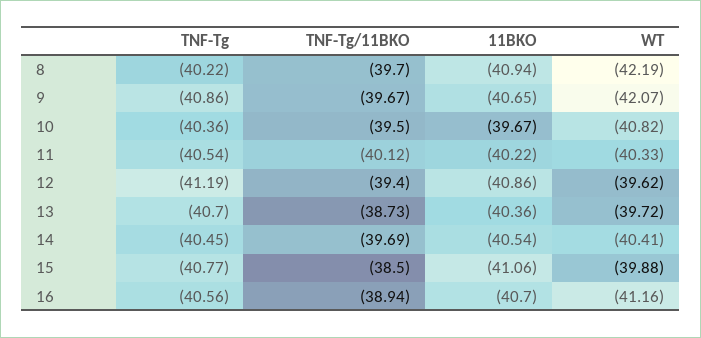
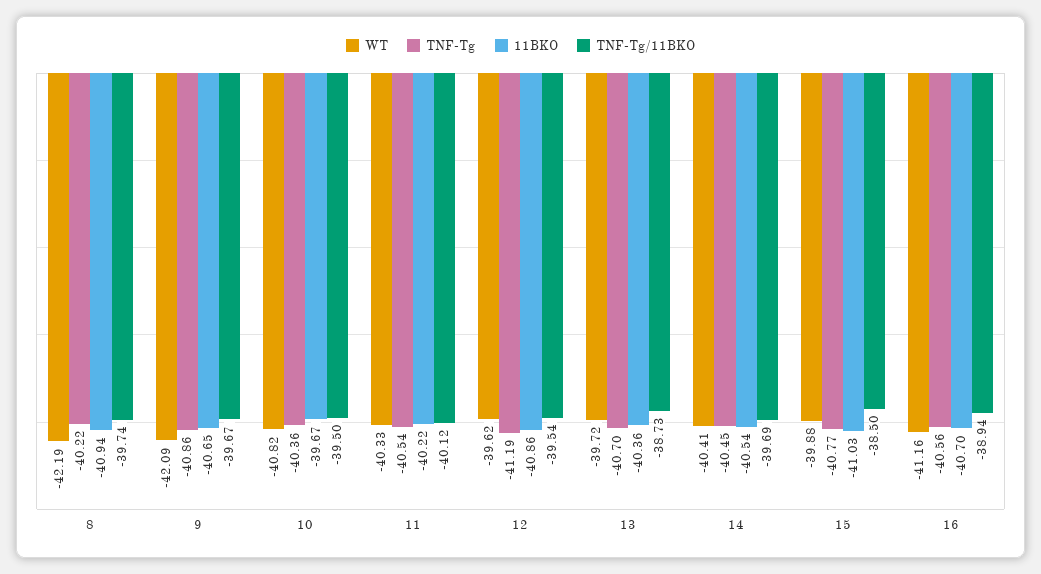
TNF-Tg/11BKO, 8: -39.7 -> -39.74
WT, 9: -42.07 -> -42.09
TNF-Tg/11BKO, 12: -39.4 -> -39.54
11BKO, 15: -41.06 -> -41.03

